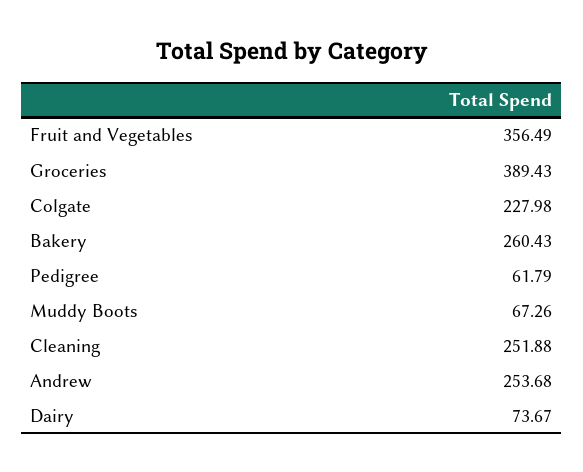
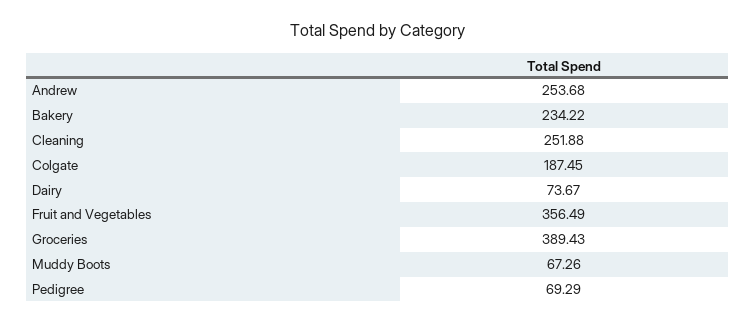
Colgate: 227.98 -> 187.45
Bakery: 260.43 -> 234.22
Pedigree: 61.79 -> 69.29

